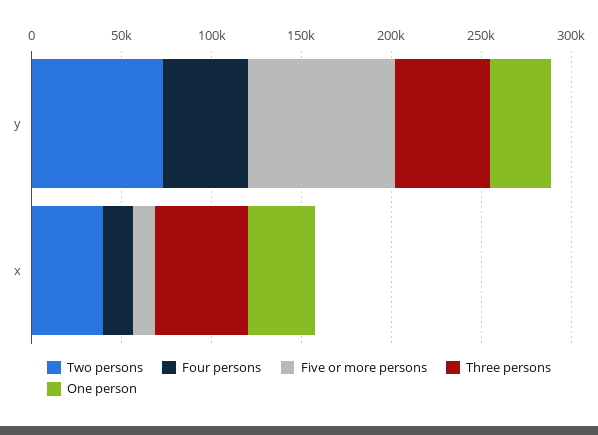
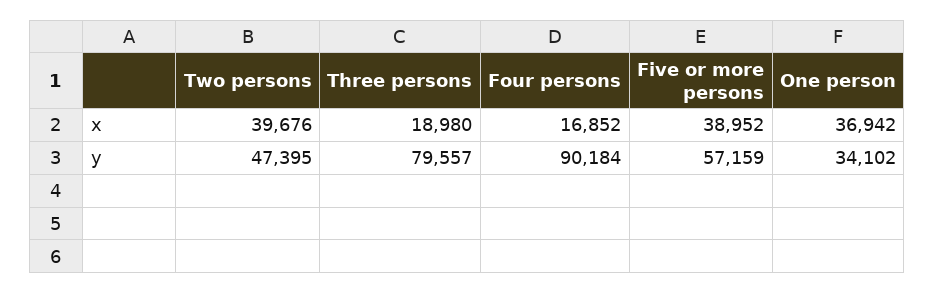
Two persons, y: 70000 -> 47395
Four persons, y: 50000 -> 90184
Five or more persons, y: 80000 -> 57159
Three persons, y: 50000 -> 79557
Five or more persons, x: 10000 -> 38952
Three persons, x: 50000 -> 18980

